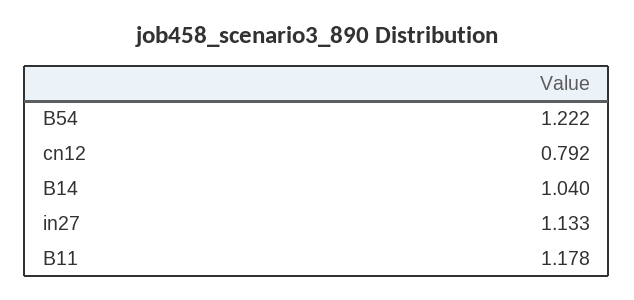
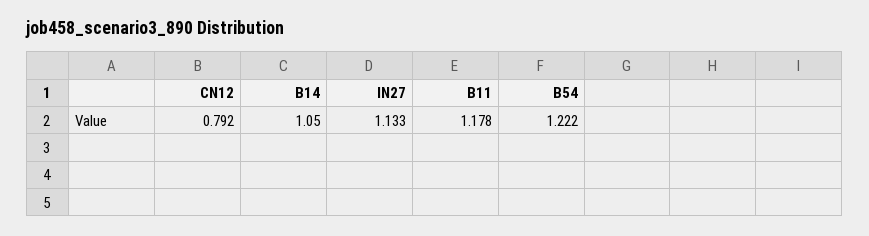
B14: 1.04 -> 1.05

